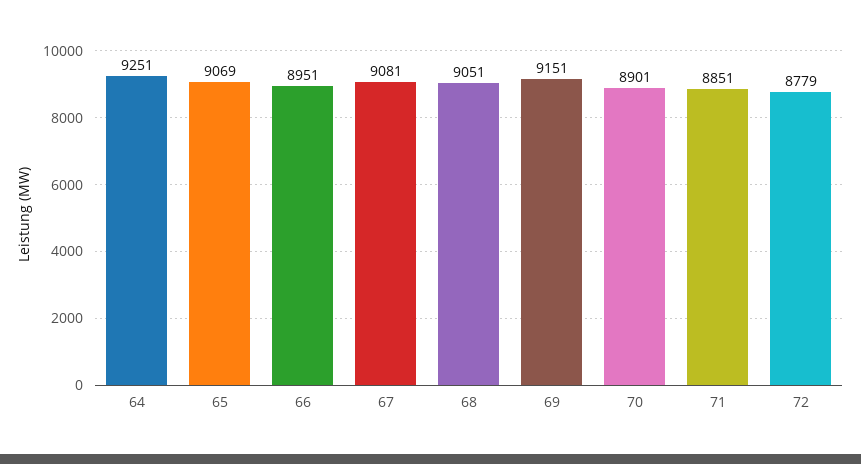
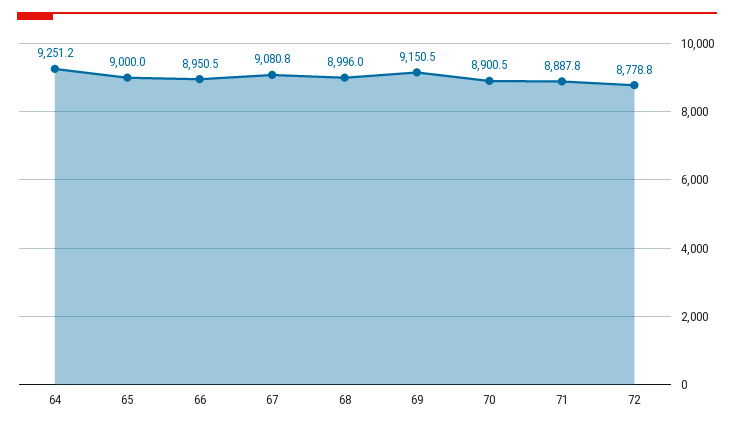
65: 9069 -> 9000
68: 9051 -> 8996
71: 8851 -> 8887.8

